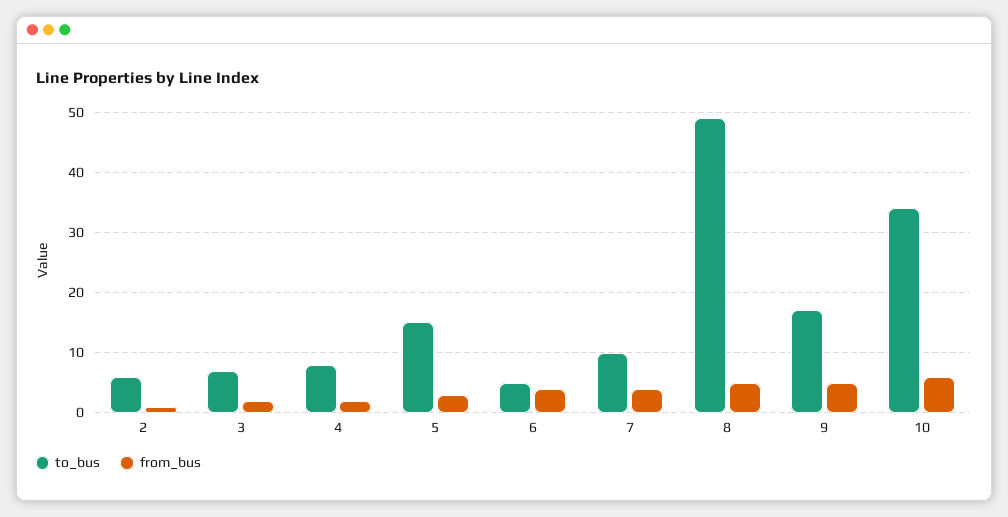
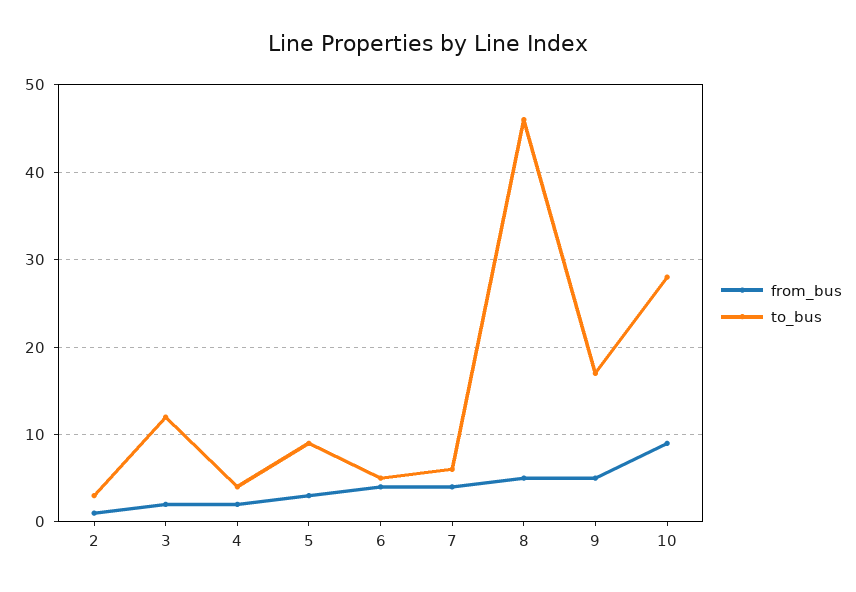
to_bus, 2: 6 -> 3
to_bus, 3: 7 -> 12
to_bus, 4: 8 -> 4
to_bus, 5: 15 -> 9
to_bus, 7: 10 -> 6
to_bus, 8: 49 -> 46
to_bus, 10: 34 -> 28
from_bus, 10: 6 -> 9

